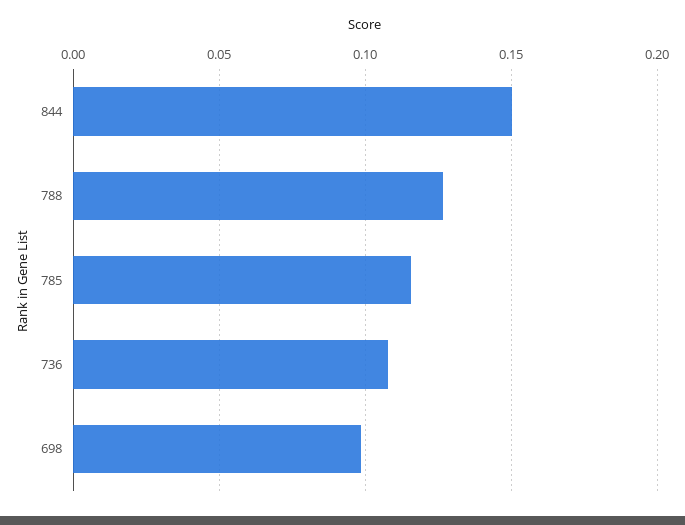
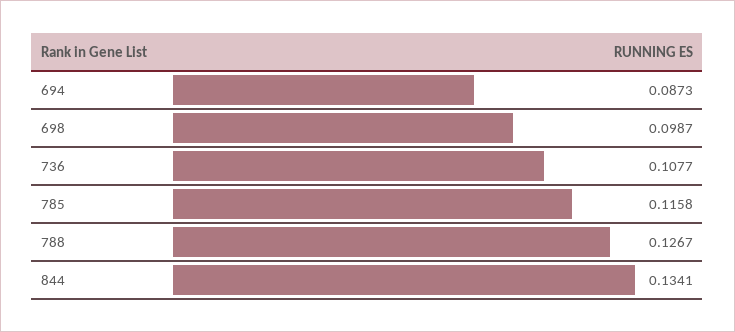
844: 0.15 -> 0.1341
694: none -> 0.0873

